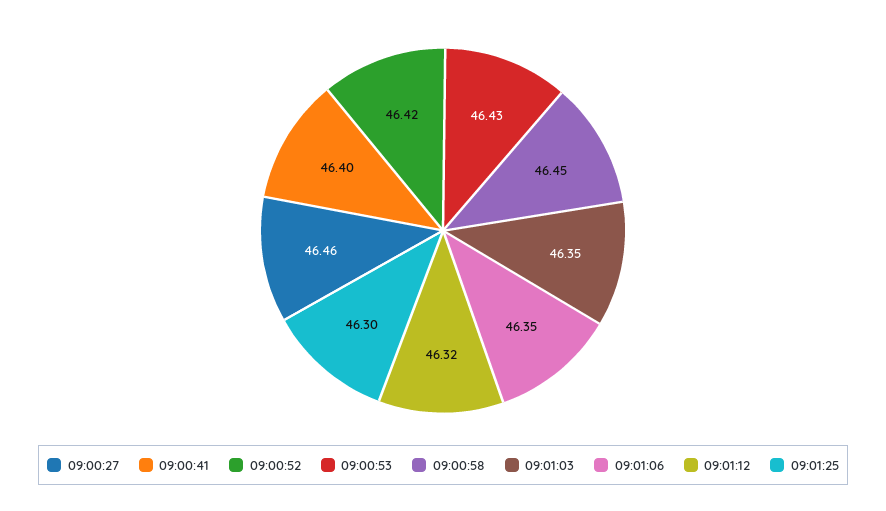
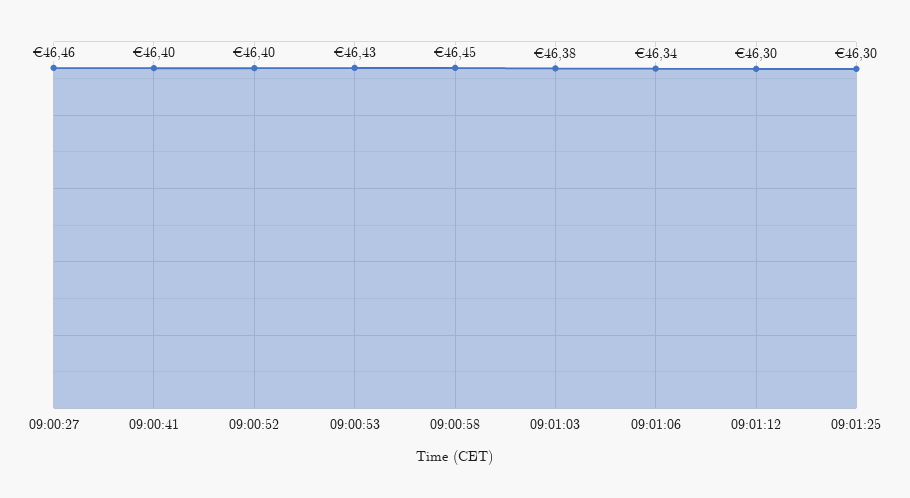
09:00:52: 46.42 -> 46.4
09:01:03: 46.35 -> 46.38
09:01:06: 46.35 -> 46.34
09:01:12: 46.32 -> 46.3

